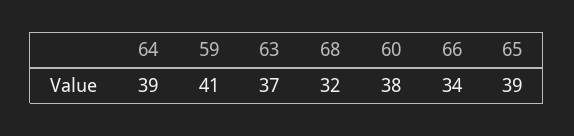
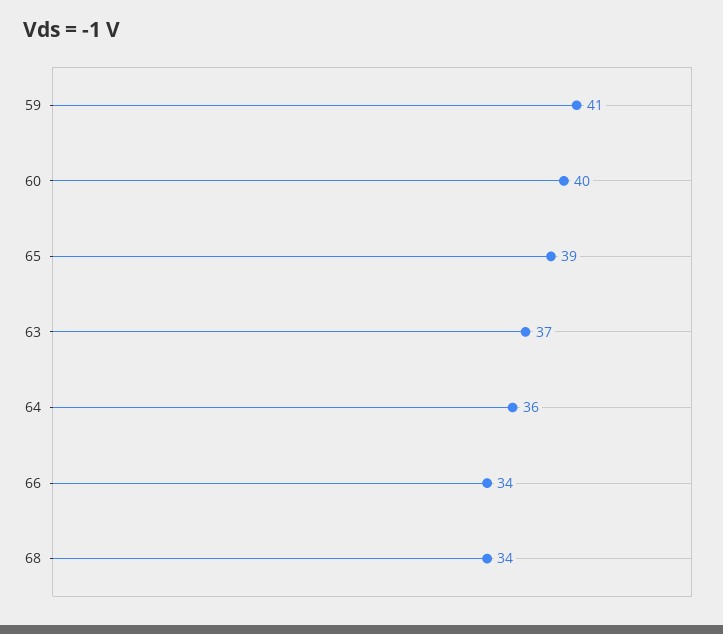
64: 39 -> 36
68: 32 -> 34
60: 38 -> 40

